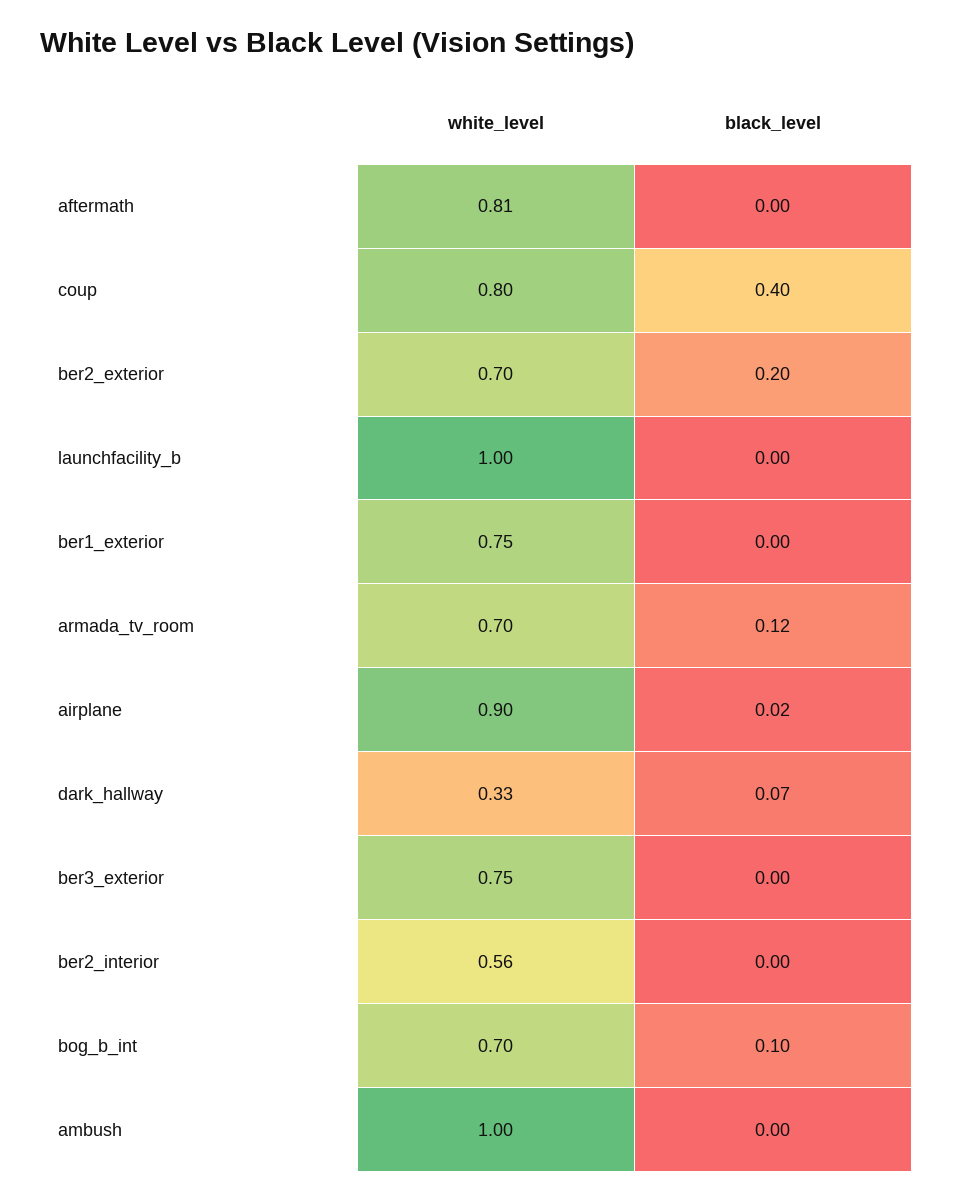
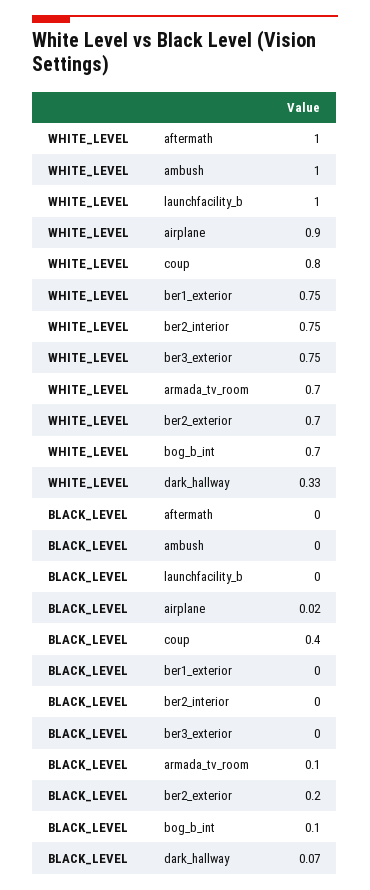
white_level, aftermath: 0.81 -> 1
black_level, armada_tv_room: 0.12 -> 0.1
white_level, ber2_interior: 0.56 -> 0.75

